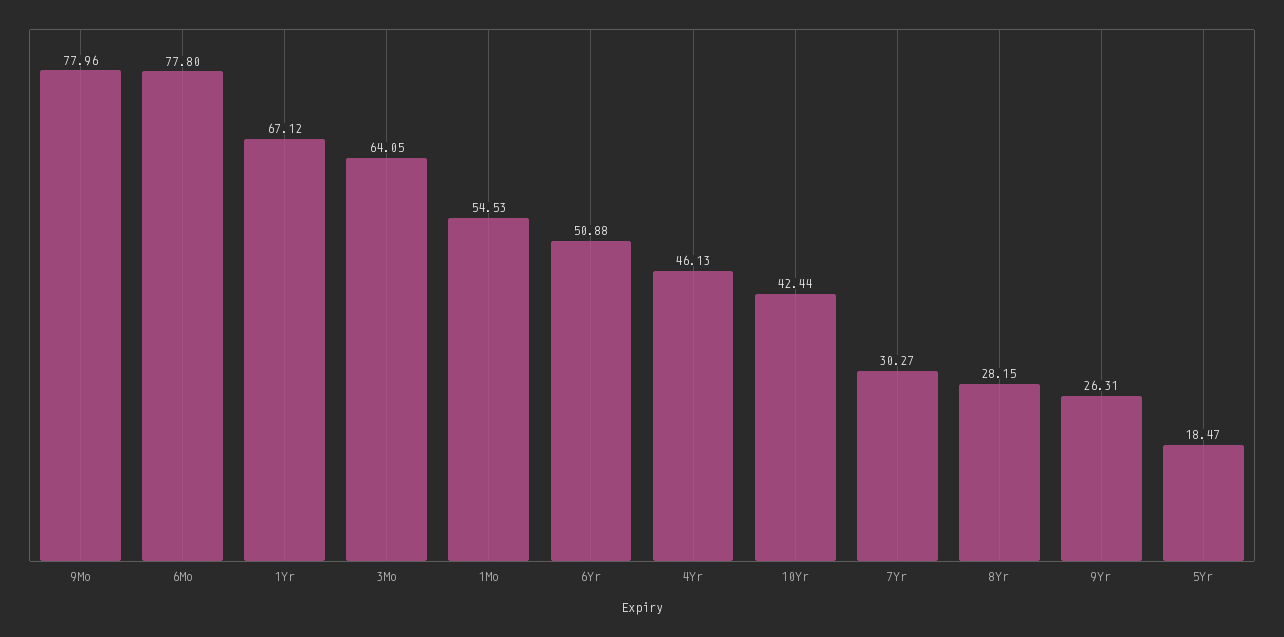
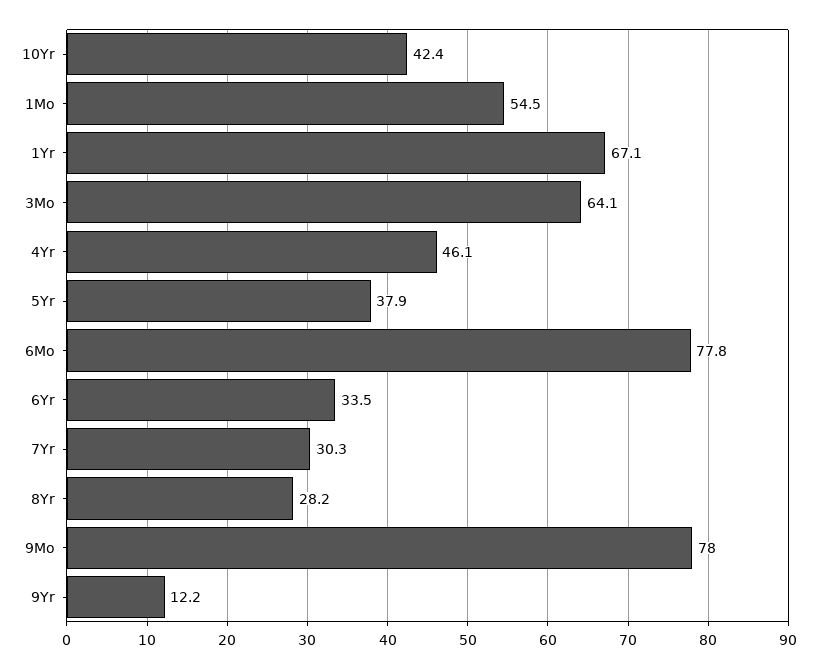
6Yr: 50.88 -> 33.5
9Yr: 26.31 -> 12.2
5Yr: 18.47 -> 37.9

